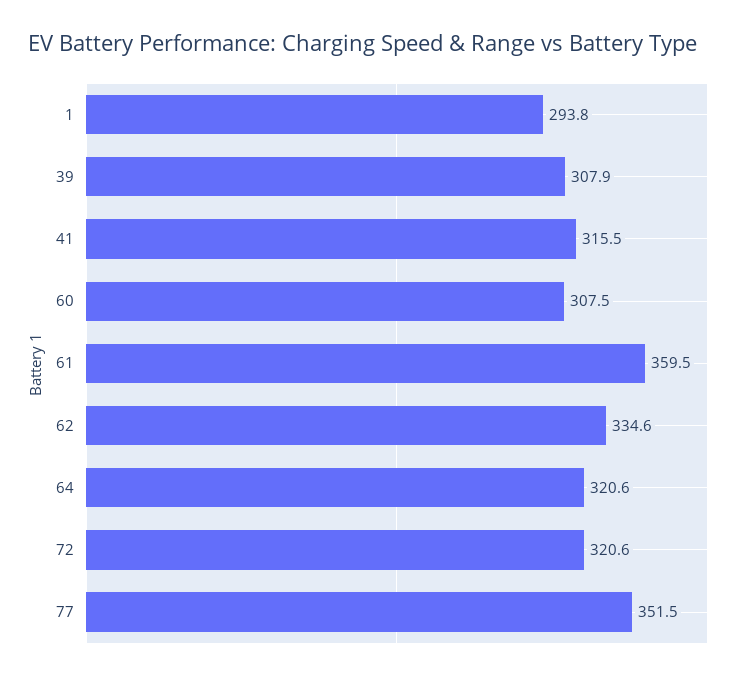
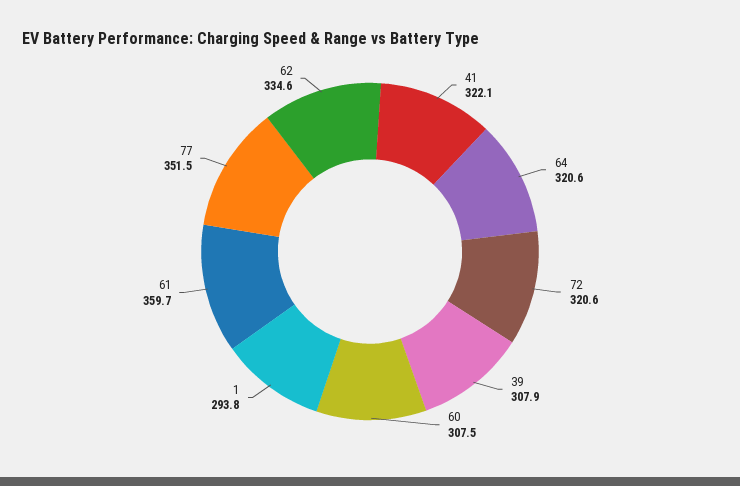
41: 315.5 -> 322.1
61: 359.5 -> 359.7

